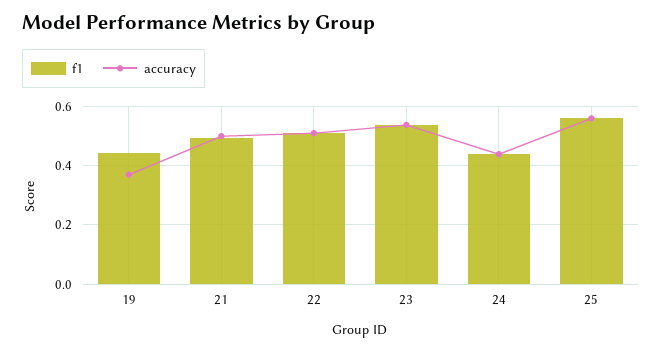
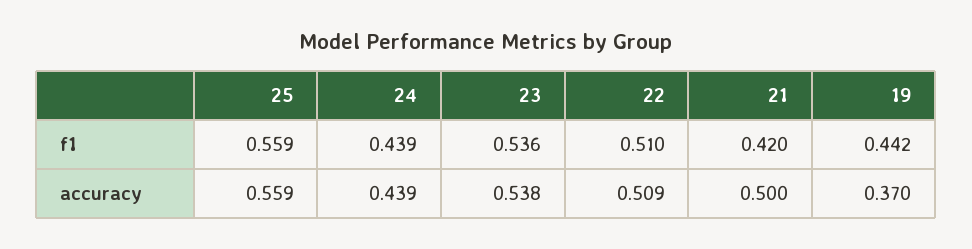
f1, 21: 0.5 -> 0.42

